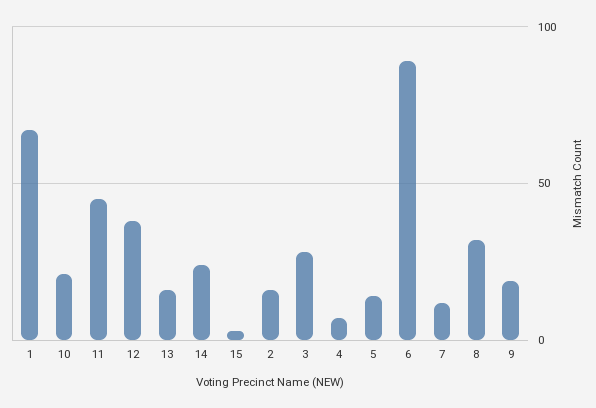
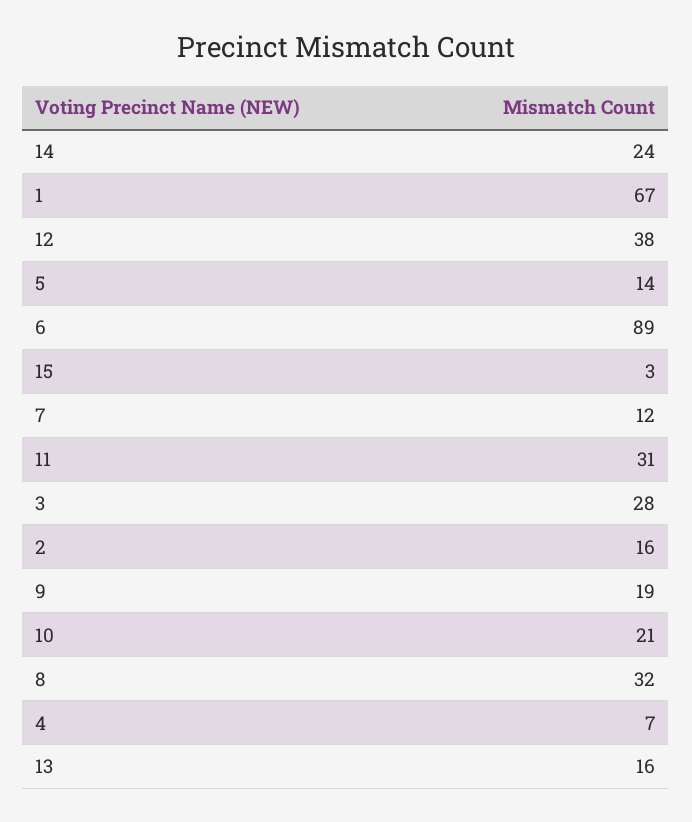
11: 45 -> 31

